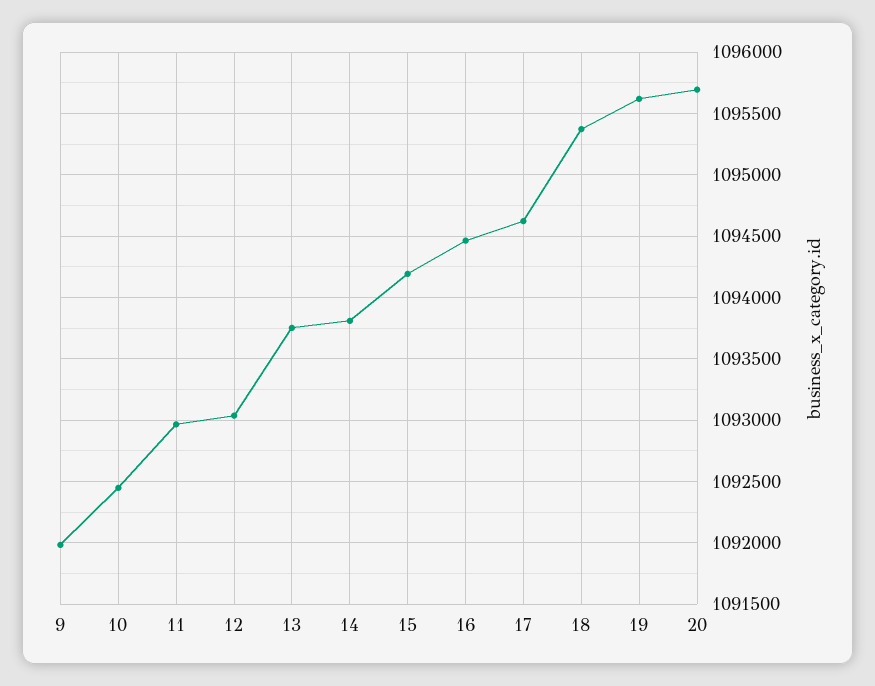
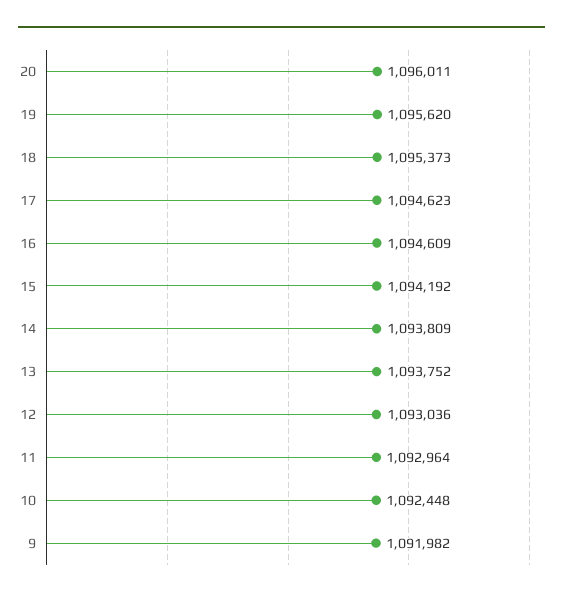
16: 1094450 -> 1094609
20: 1095700 -> 1096011

